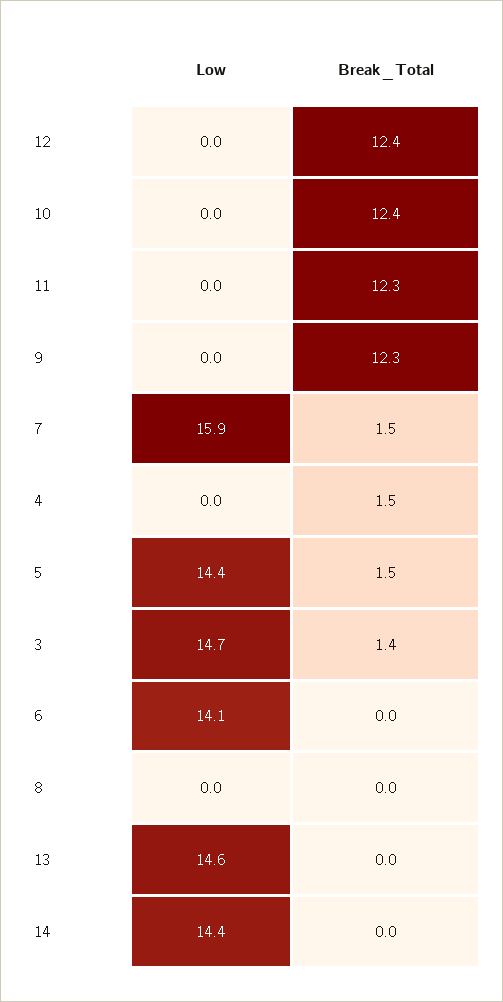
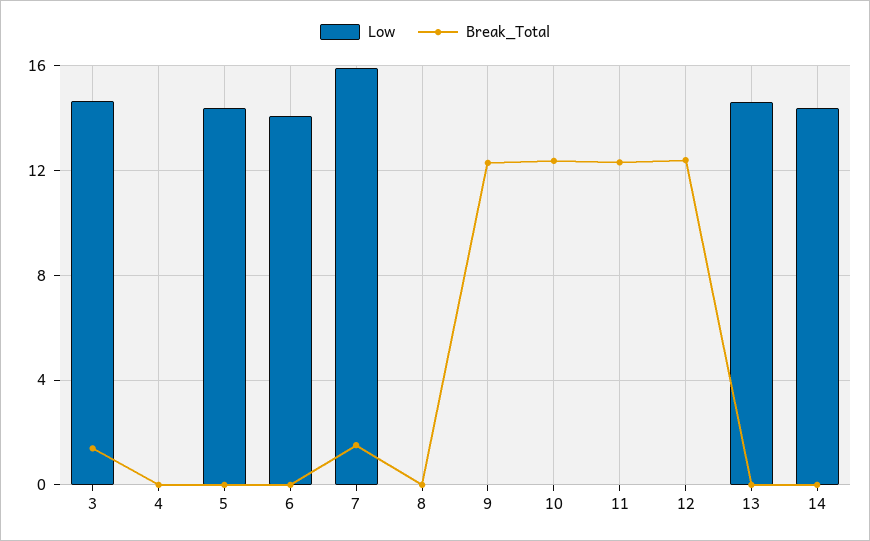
Break_Total, 4: 1.5 -> 0
Break_Total, 5: 1.5 -> 0

